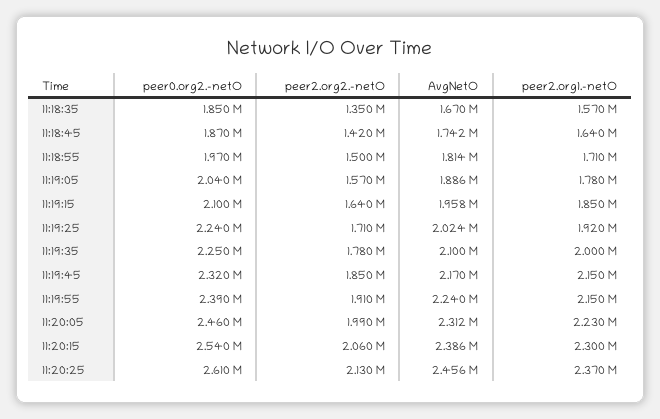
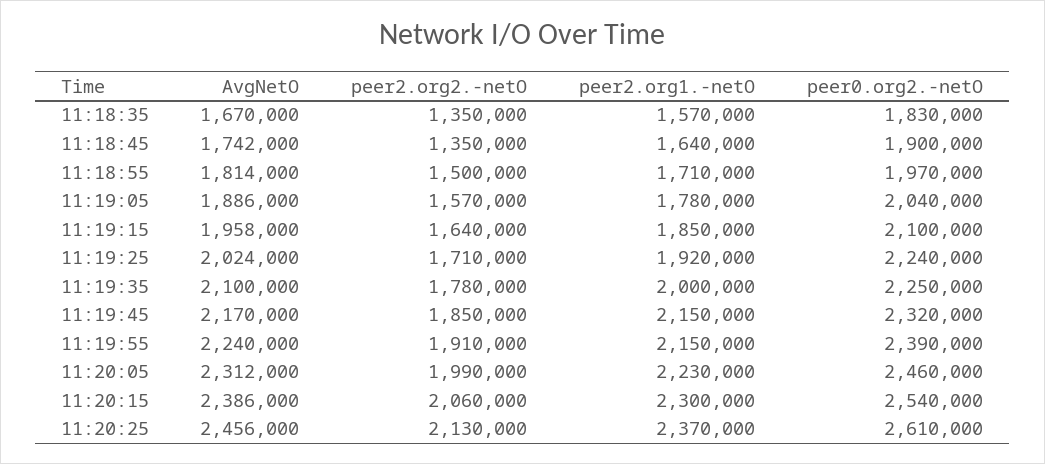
peer0.org2.-netO, 11:18:35: 1850000 -> 1830000
peer0.org2.-netO, 11:18:45: 1870000 -> 1900000
peer2.org2.-netO, 11:18:45: 1420000 -> 1350000

